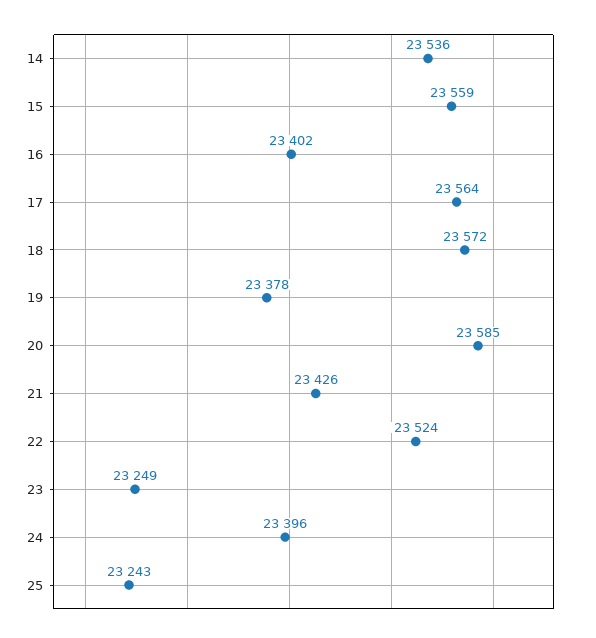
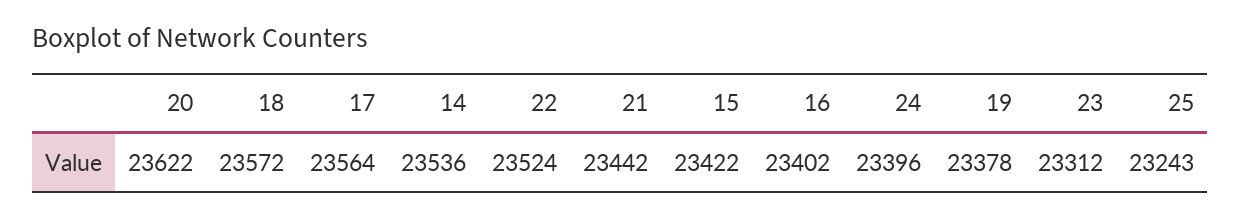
15: 23559 -> 23422
20: 23585 -> 23622
21: 23426 -> 23442
23: 23249 -> 23312

